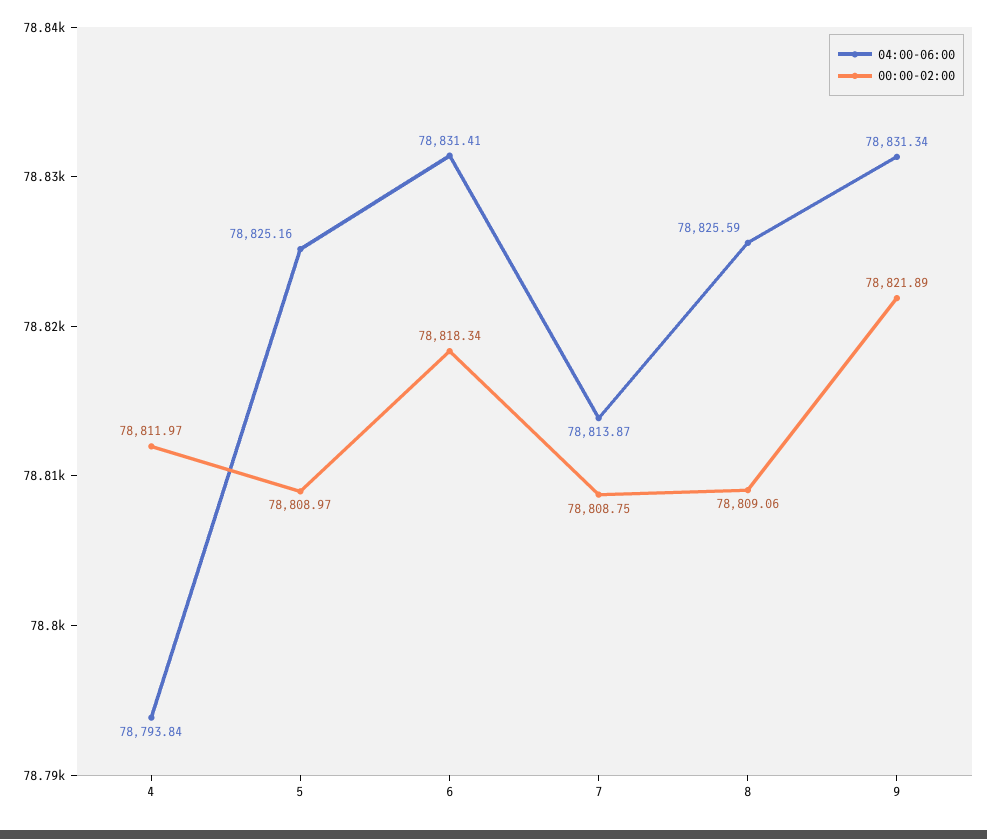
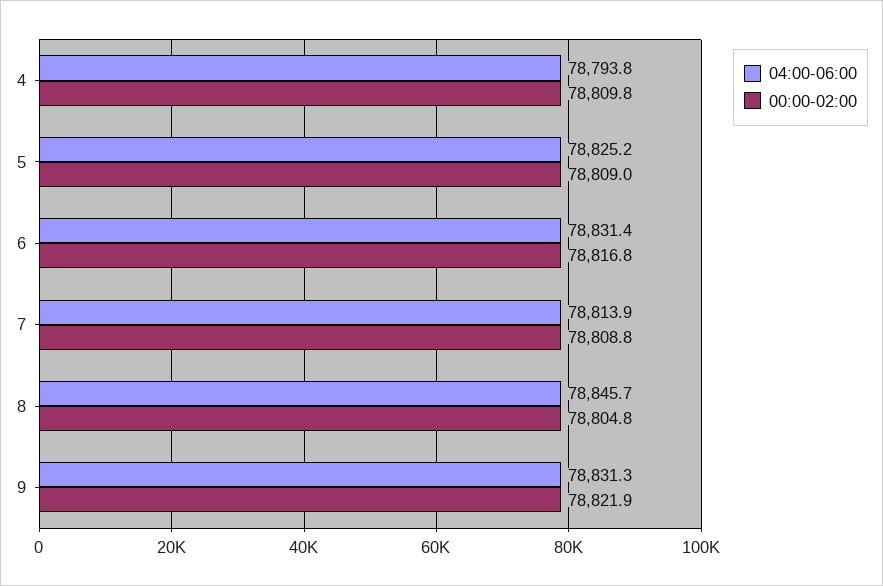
00:00-02:00, 4: 78811.97 -> 78809.8
00:00-02:00, 6: 78818.34 -> 78816.8
04:00-06:00, 8: 78825.59 -> 78845.7
00:00-02:00, 8: 78809.06 -> 78804.8

